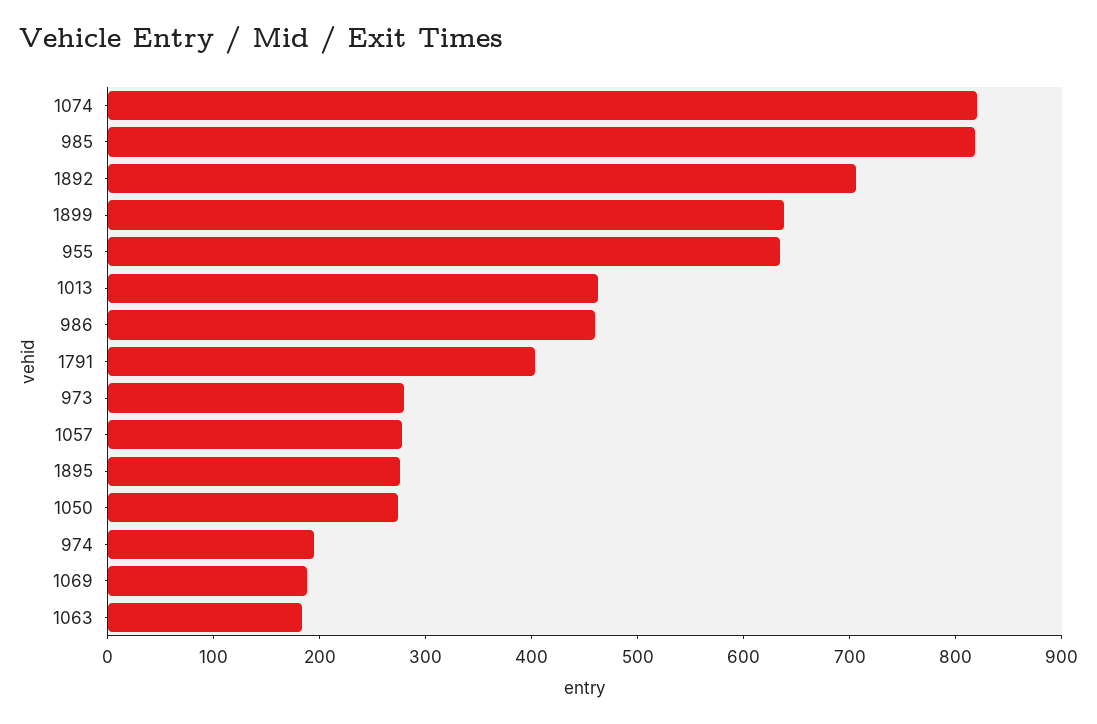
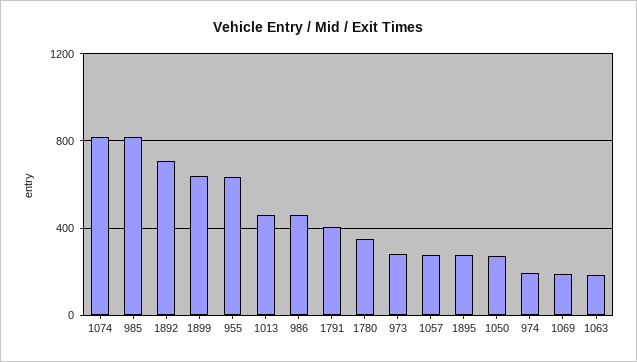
1780: none -> 350

